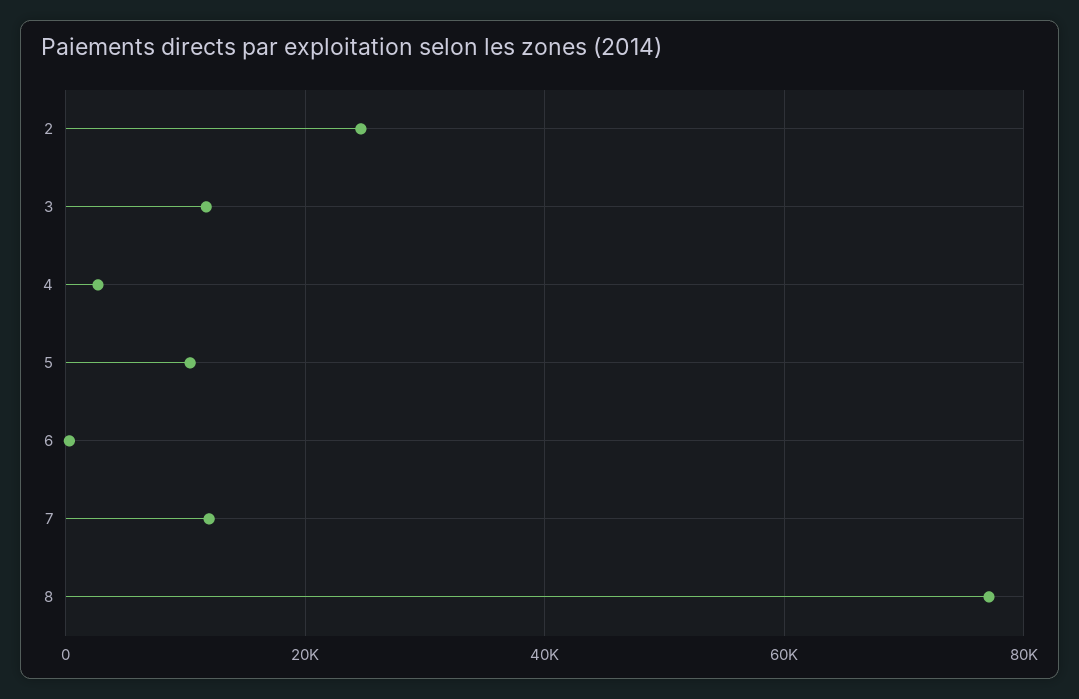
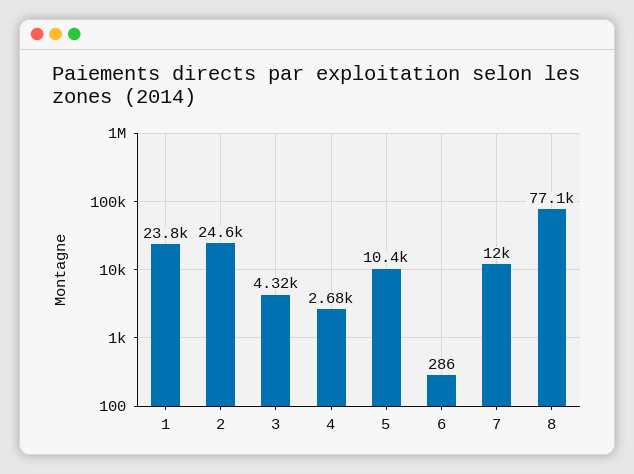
3: 12000 -> 4320
1: none -> 23800

